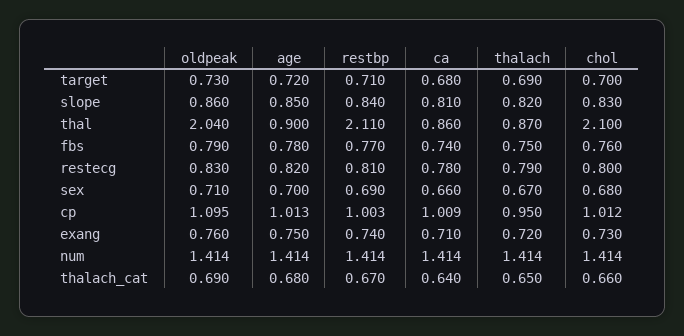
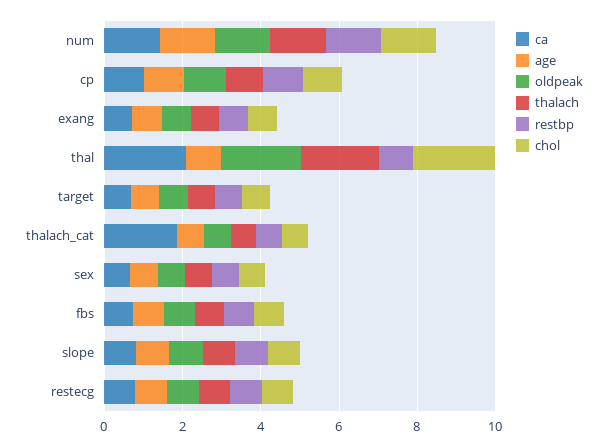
restbp, thal: 2.11 -> 1
ca, thal: 0.86 -> 2
thalach, thal: 0.87 -> 2
ca, thalach_cat: 0.64 -> 2

